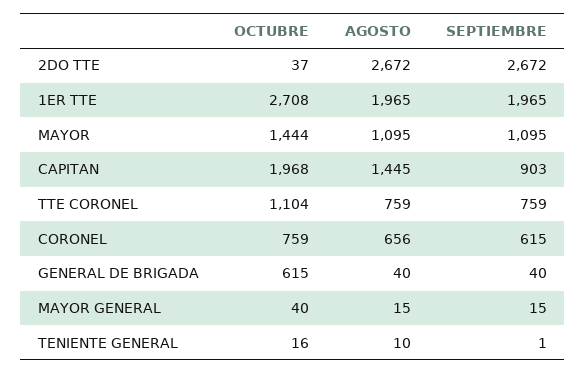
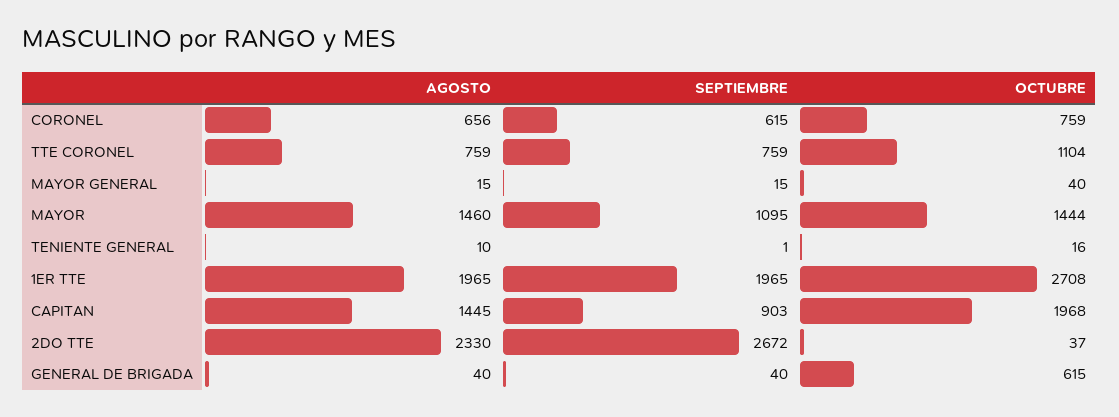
AGOSTO, 2DO TTE: 2672 -> 2330
AGOSTO, MAYOR: 1095 -> 1460

